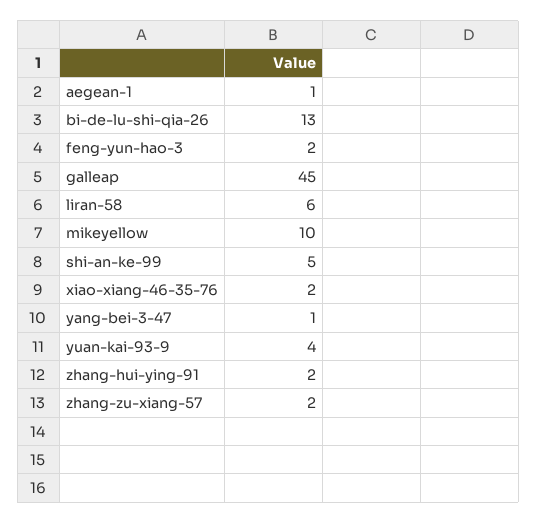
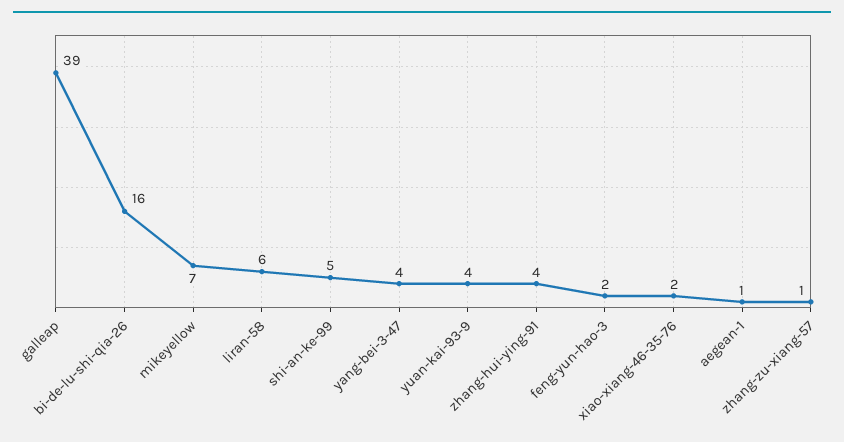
bi-de-lu-shi-qia-26: 13 -> 16
galleap: 45 -> 39
mikeyellow: 10 -> 7
yang-bei-3-47: 1 -> 4
zhang-hui-ying-91: 2 -> 4
zhang-zu-xiang-57: 2 -> 1

